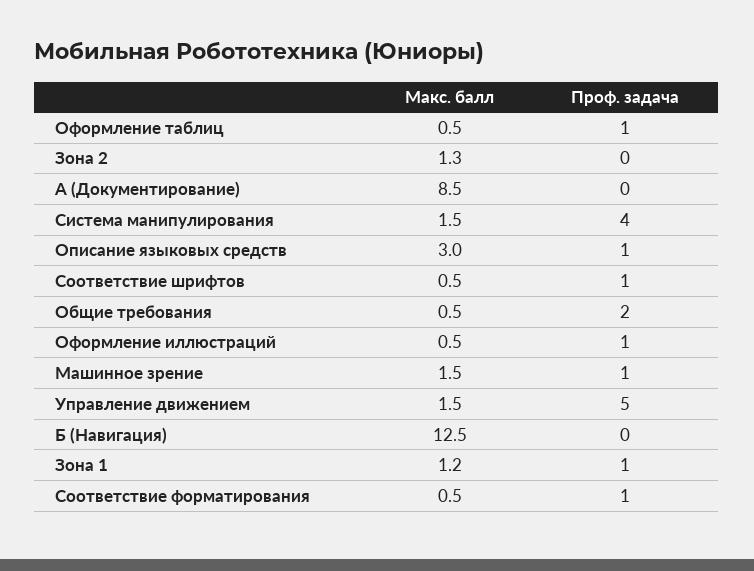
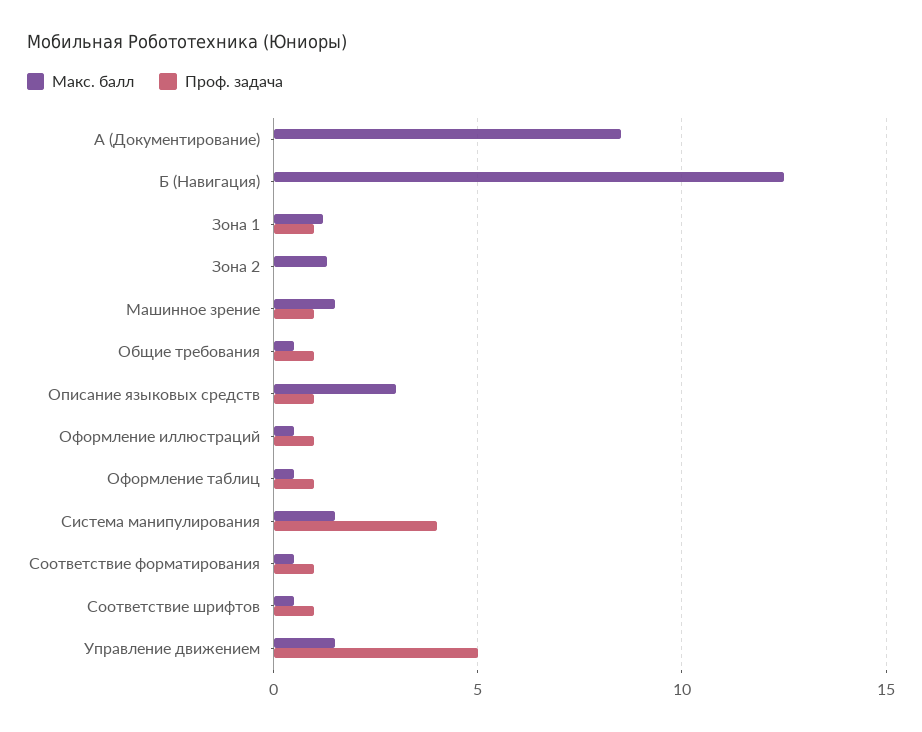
Проф. задача, Общие требования: 2 -> 1

